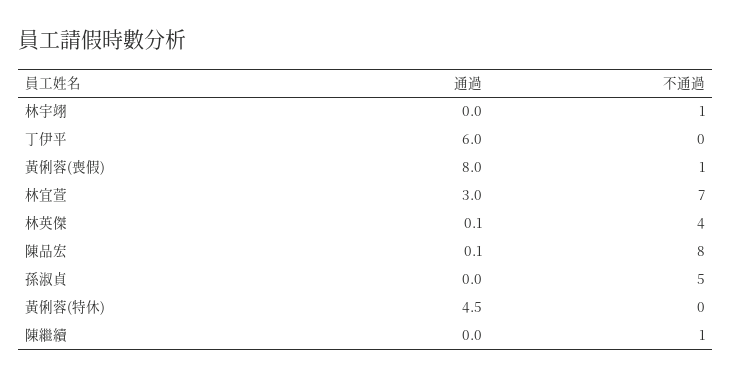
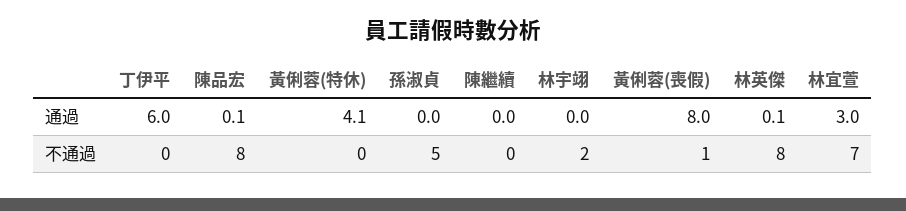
不通過, 林宇翊: 1 -> 2
不通過, 林英傑: 4 -> 8
通過, 黃俐蓉(特休): 4.5 -> 4.1
不通過, 陳繼續: 1 -> 0

